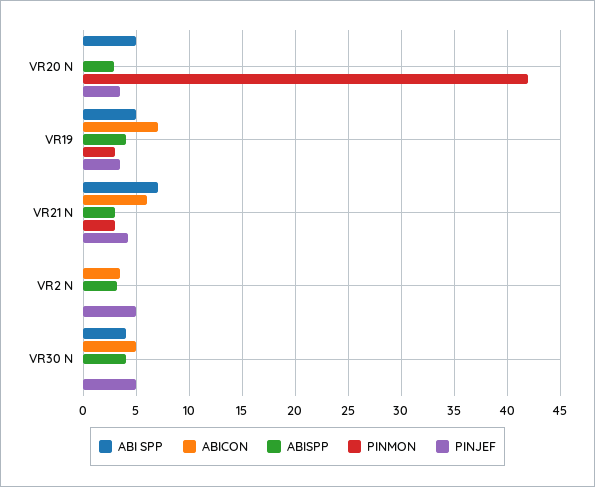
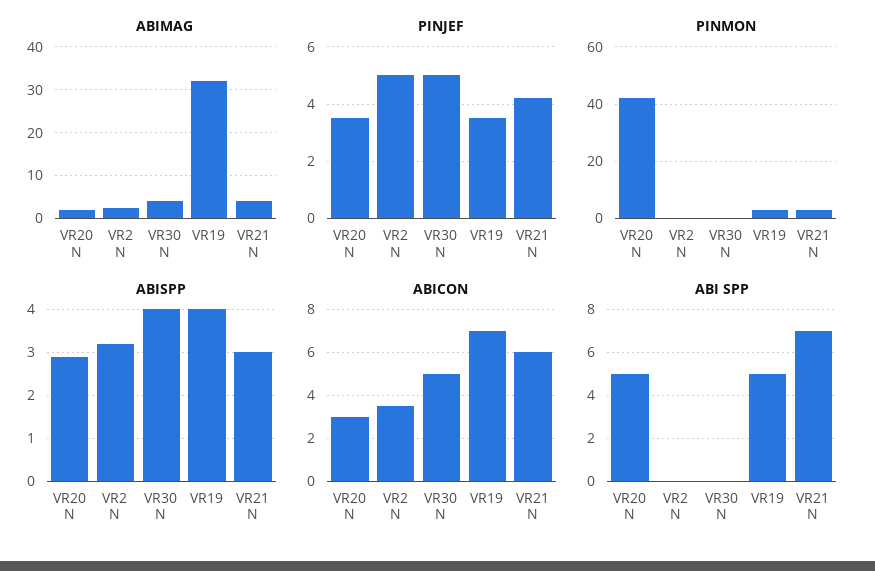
ABICON, VR20 N: 0 -> 3
ABI SPP, VR30 N: 4 -> 0
ABIMAG, VR20 N: none -> 2
ABIMAG, VR2 N: none -> 2
ABIMAG, VR30 N: none -> 4
ABIMAG, VR19: none -> 32
ABIMAG, VR21 N: none -> 4

